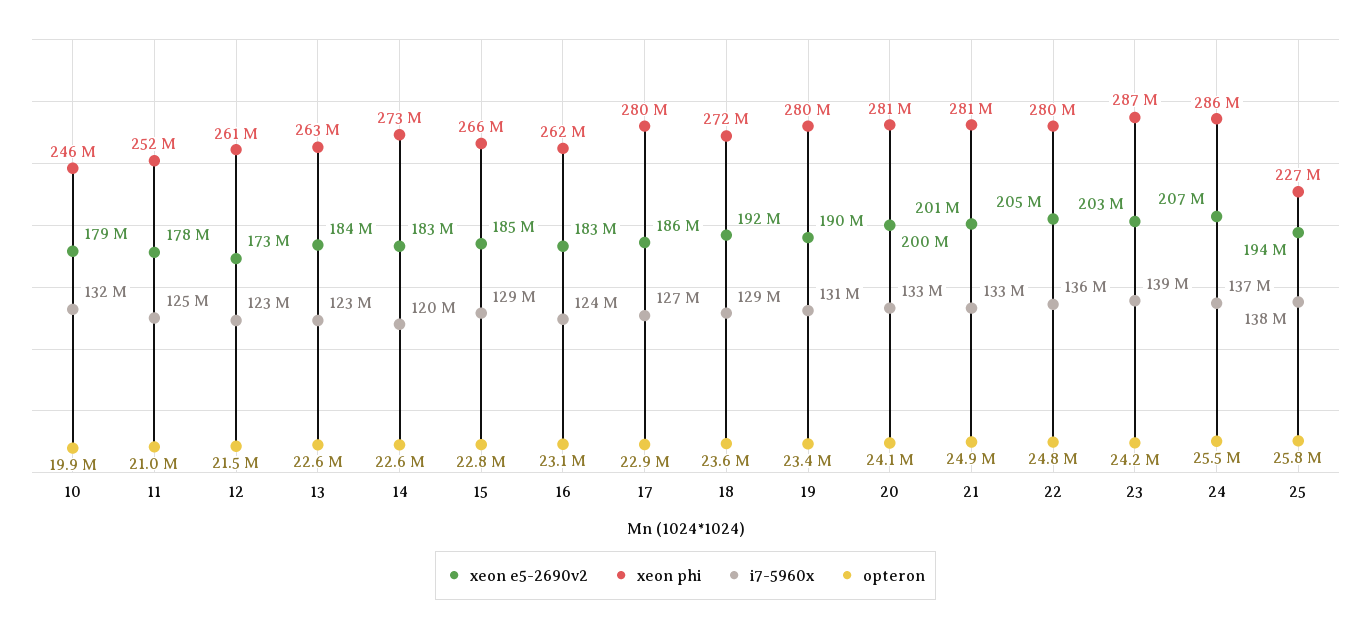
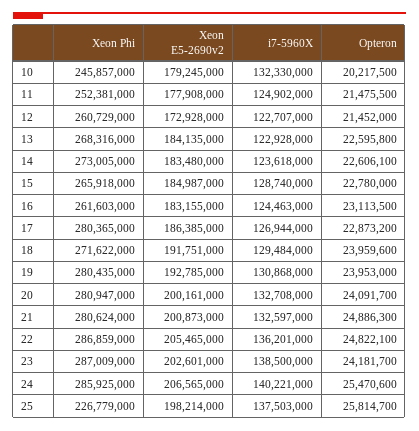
opteron, 10: 19900000 -> 20217500
opteron, 11: 21000000 -> 21475500
xeon phi, 13: 263000000 -> 268316000
i7-5960x, 14: 120000000 -> 123618000
opteron, 18: 23600000 -> 23959600
xeon e5-2690v2, 19: 190000000 -> 192785000
opteron, 19: 23400000 -> 23953000
xeon phi, 22: 280000000 -> 286859000
i7-5960x, 24: 137000000 -> 140221000
xeon e5-2690v2, 25: 194000000 -> 198214000

